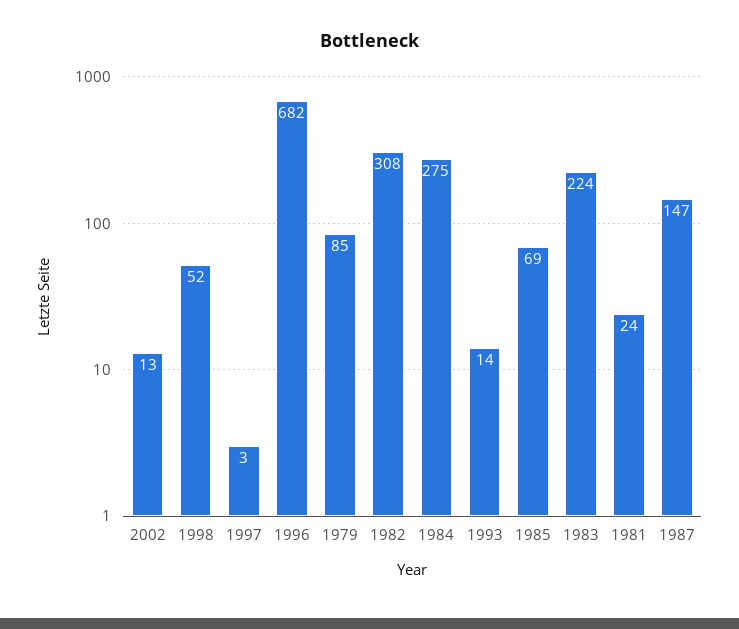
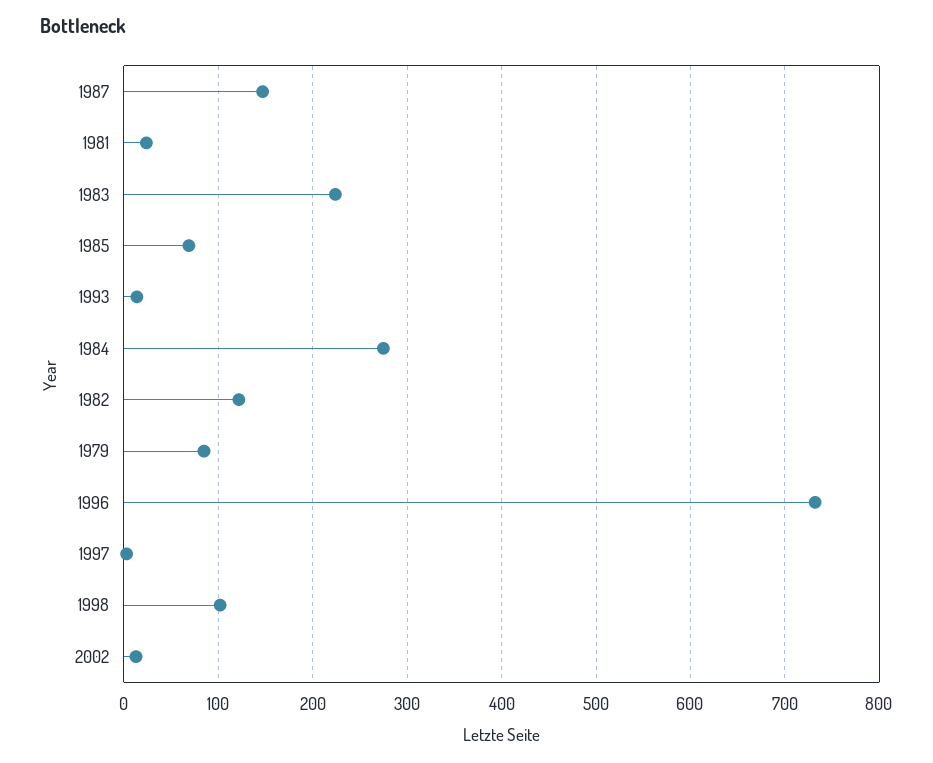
1998: 52 -> 100
1996: 682 -> 730
1982: 308 -> 120

